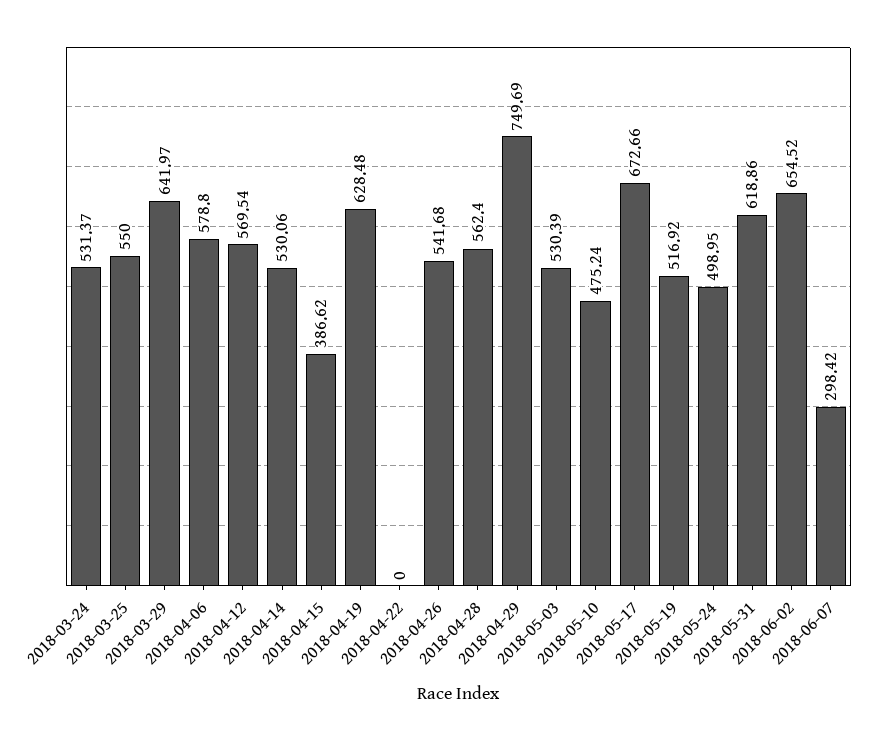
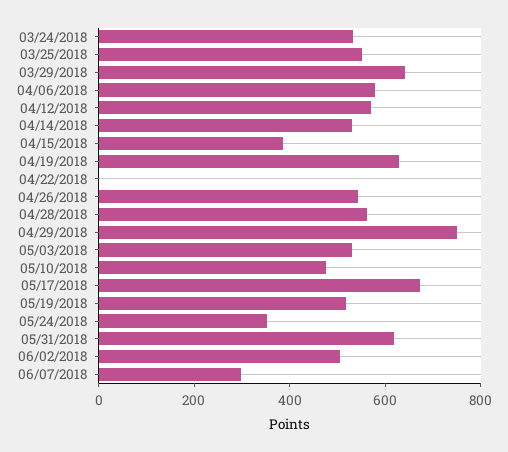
2018-05-24: 498.95 -> 350
2018-06-02: 654.52 -> 500

